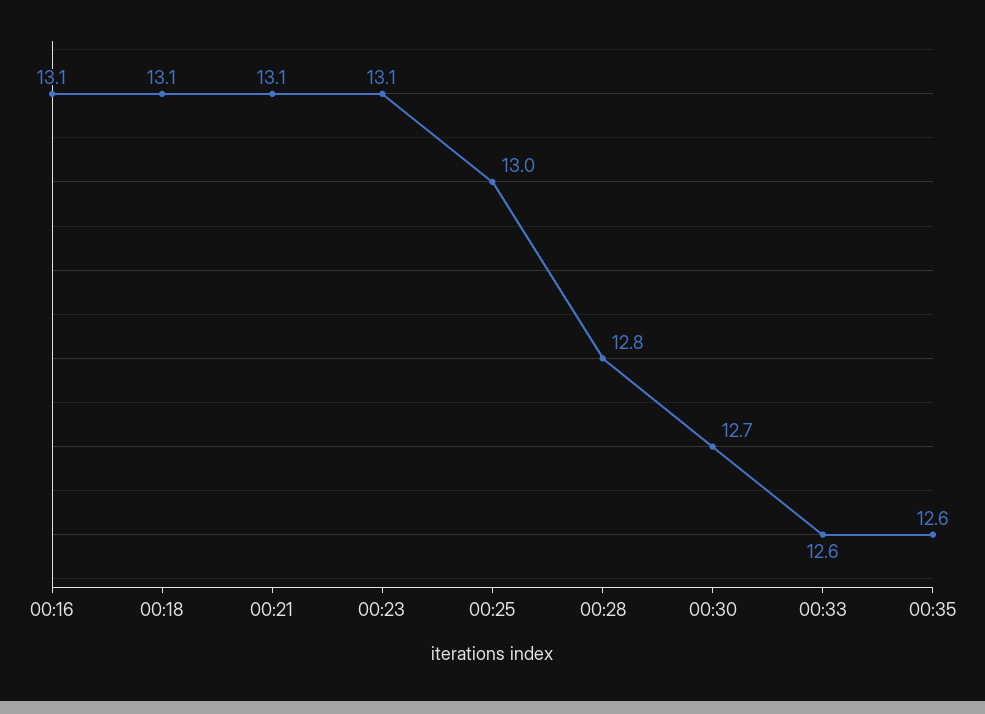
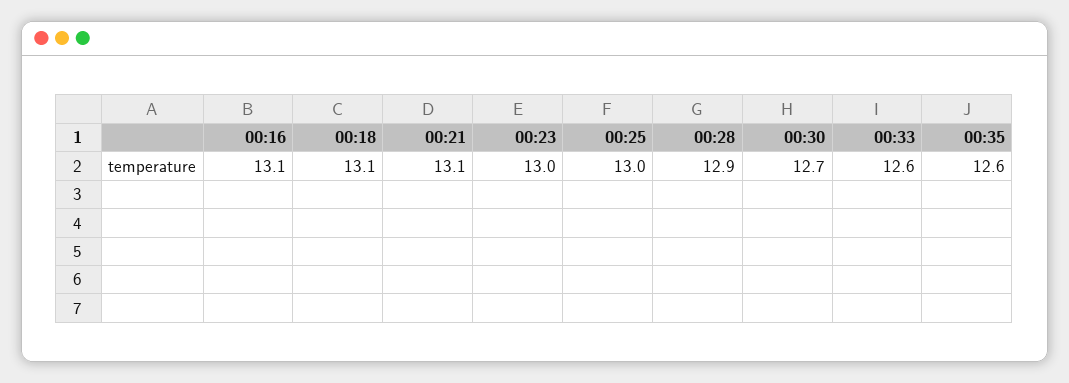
00:23: 13.1 -> 13
00:28: 12.8 -> 12.9

